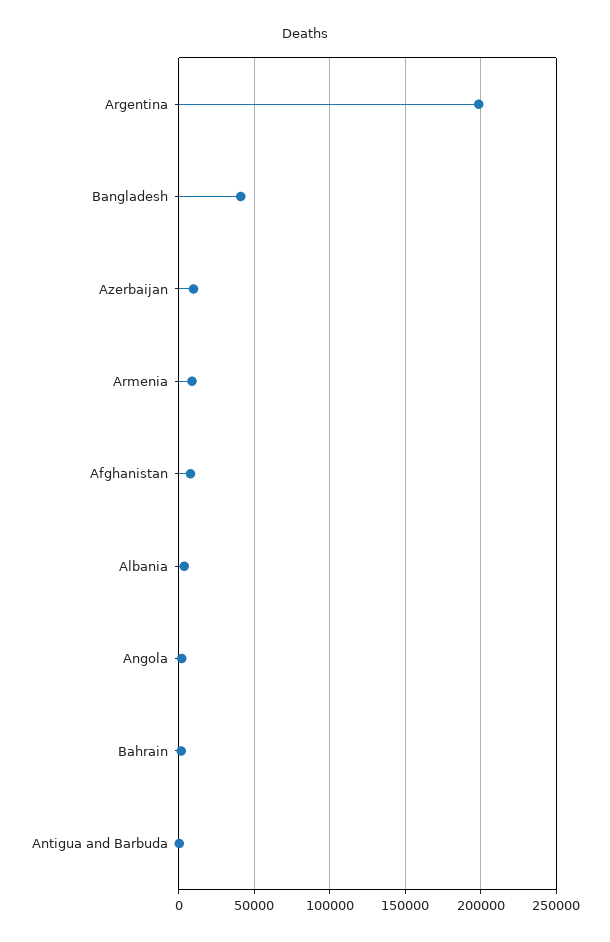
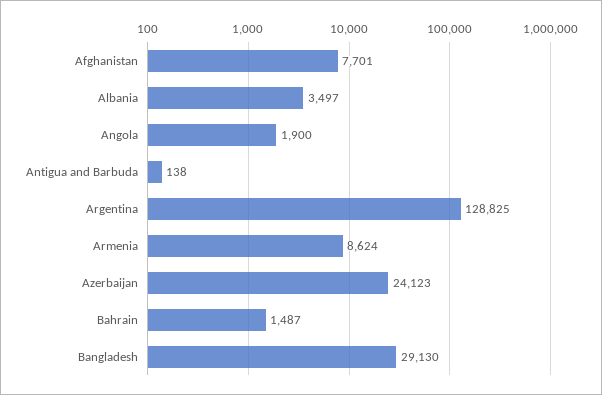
Argentina: 200000 -> 128825
Bangladesh: 40000 -> 29130
Azerbaijan: 10000 -> 24123

